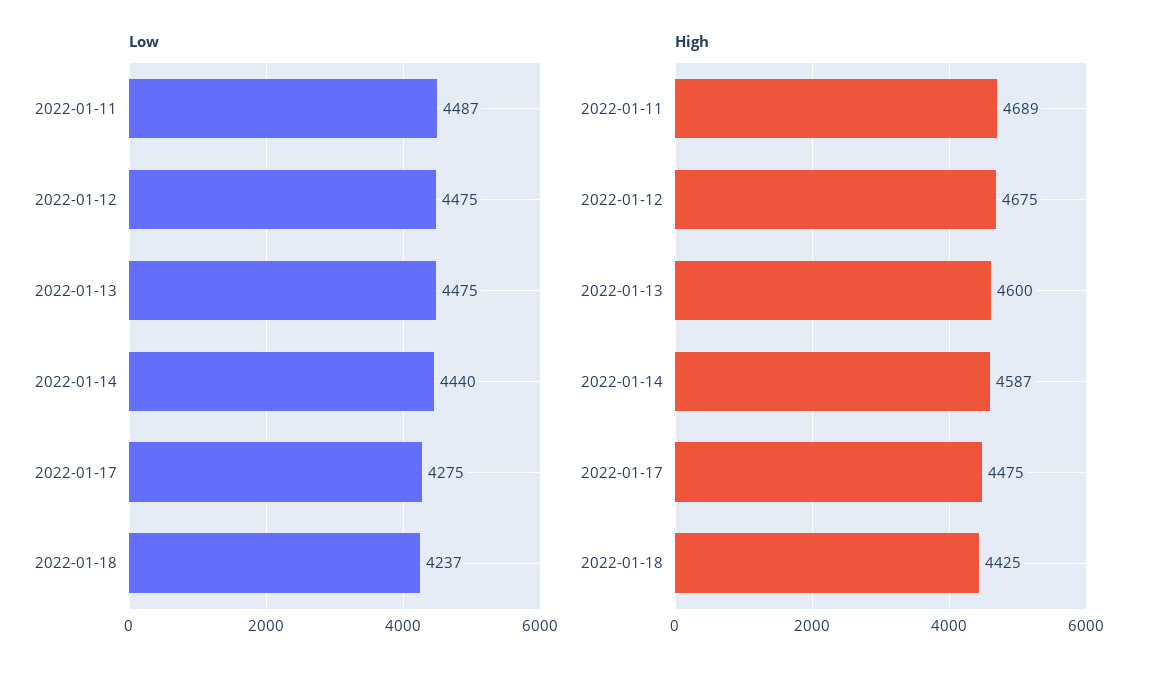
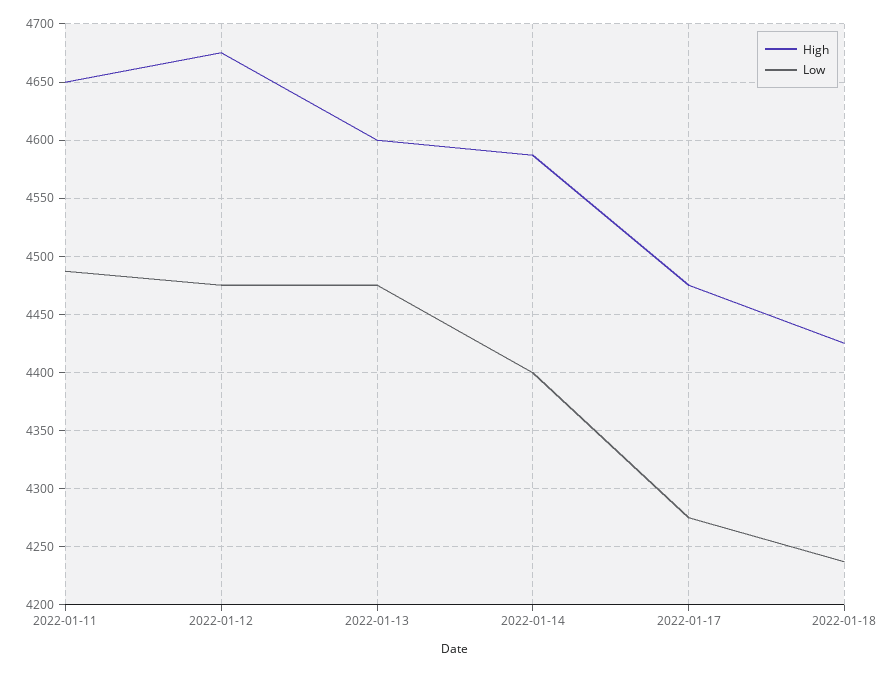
Low, 2022-01-14: 4440 -> 4400
High, 2022-01-11: 4689 -> 4650

